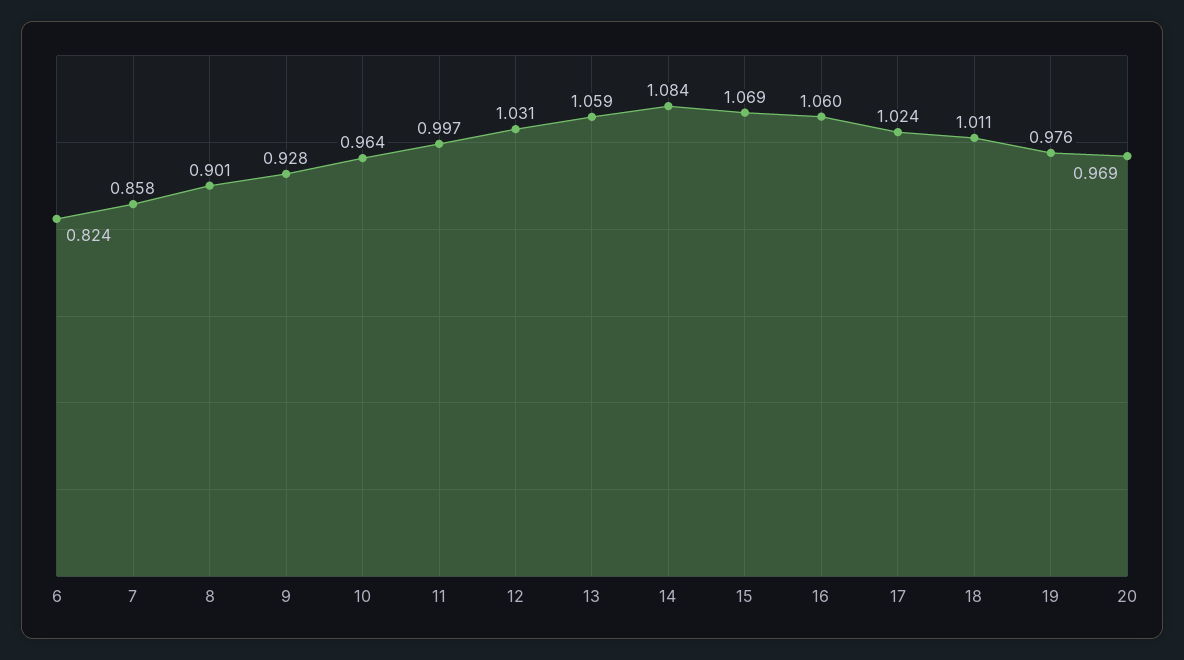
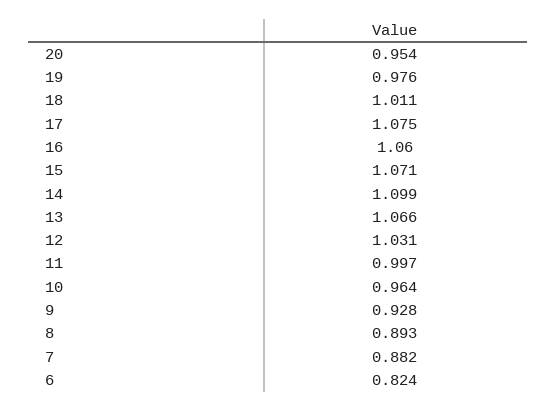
7: 0.858 -> 0.882
8: 0.901 -> 0.893
13: 1.059 -> 1.066
14: 1.084 -> 1.099
15: 1.069 -> 1.071
17: 1.024 -> 1.075
20: 0.969 -> 0.954

